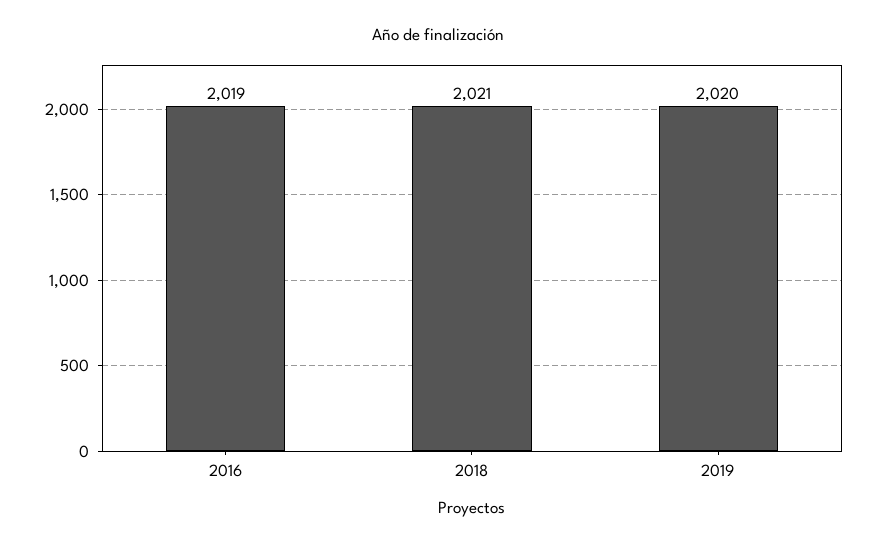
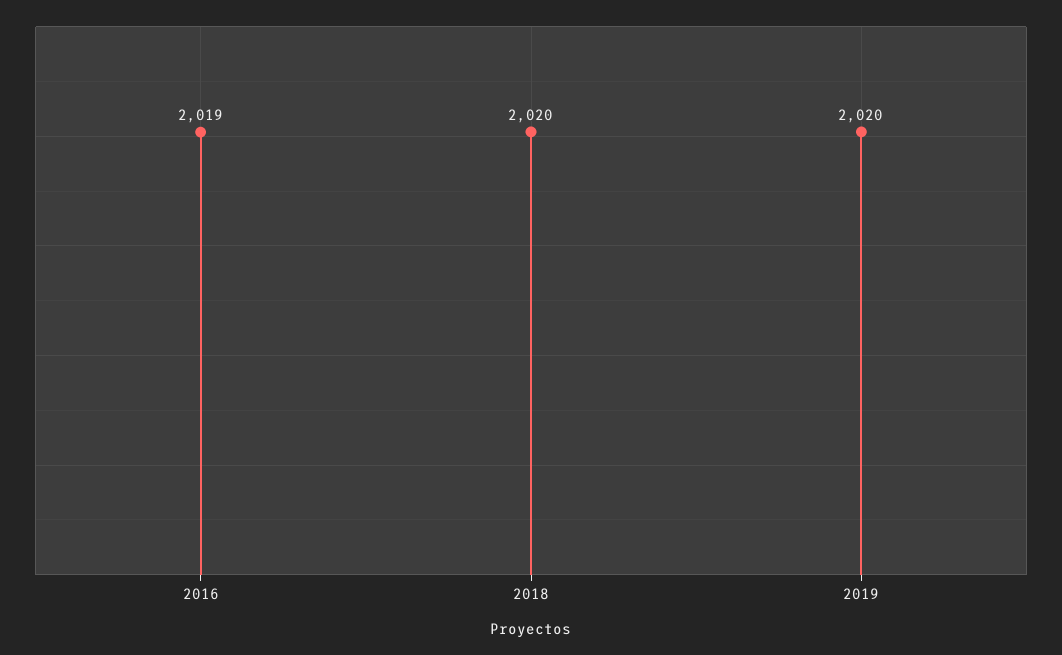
2018: 2021 -> 2020

